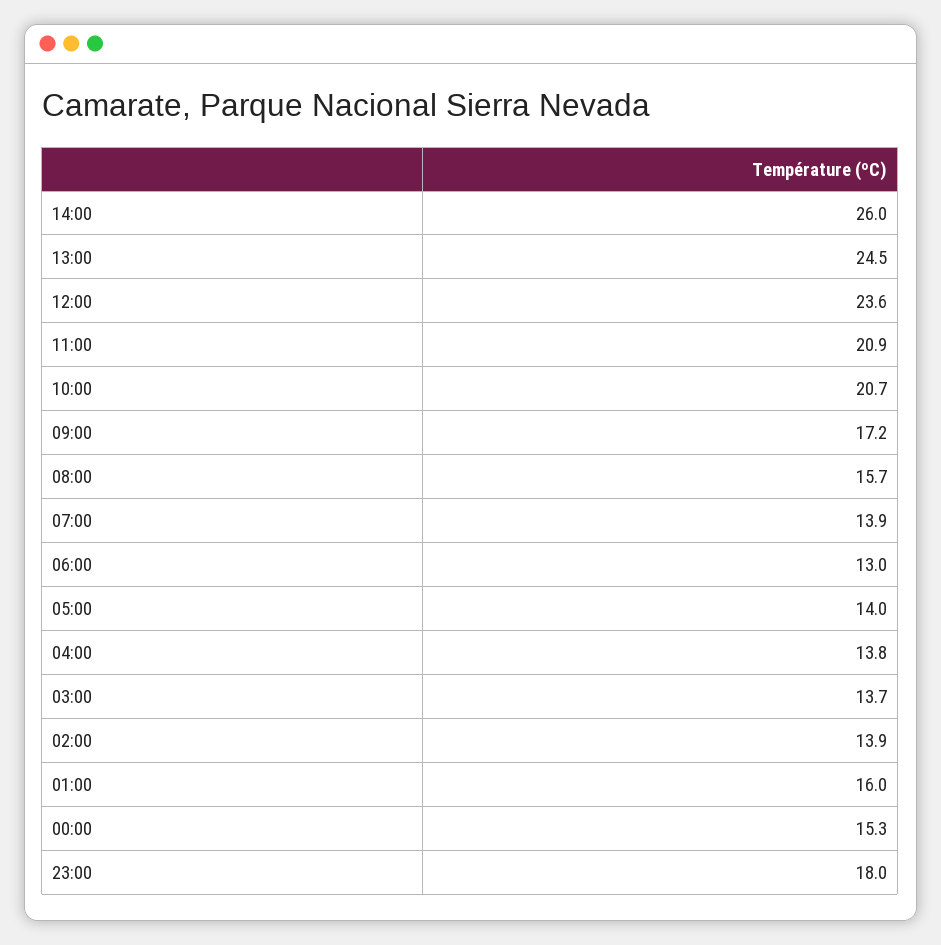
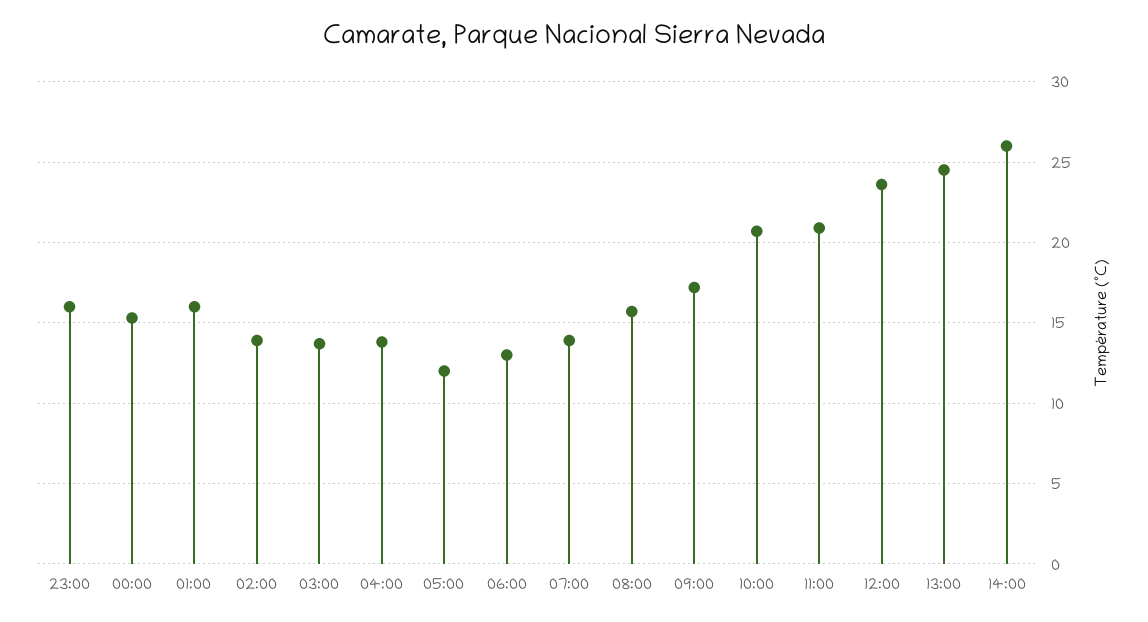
05:00: 14 -> 12
23:00: 18 -> 16

